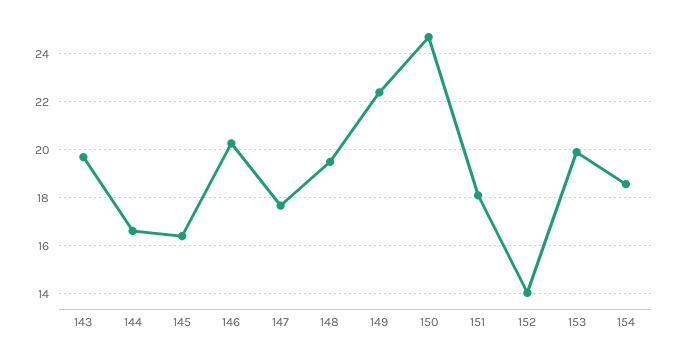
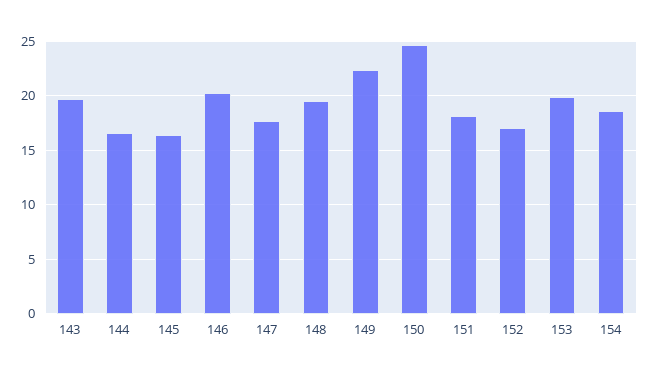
152: 14 -> 17

